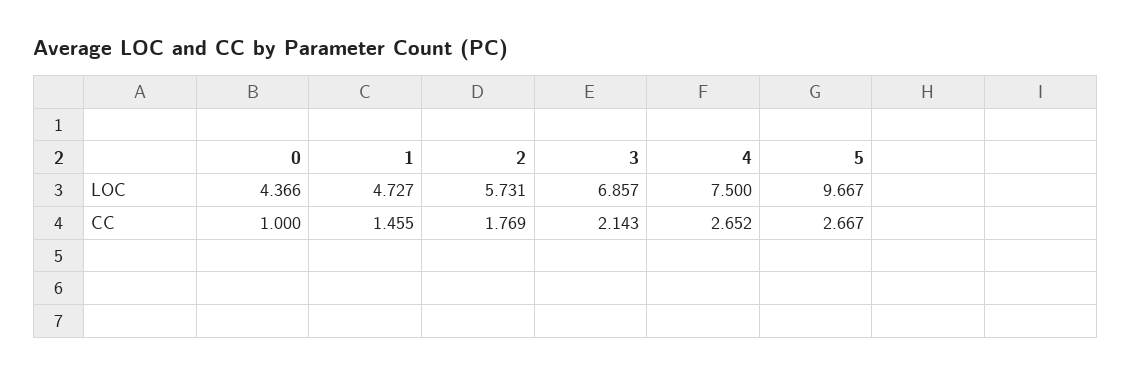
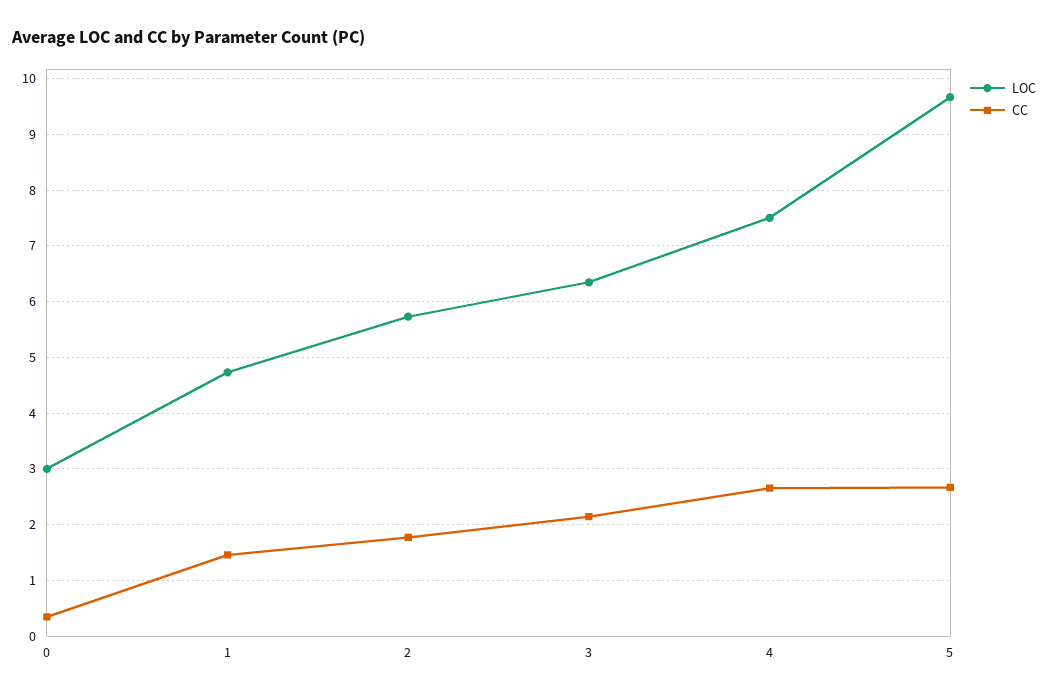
LOC, 0: 4.366 -> 3
LOC, 3: 6.857 -> 6.4
CC, 0: 1 -> 0.4

